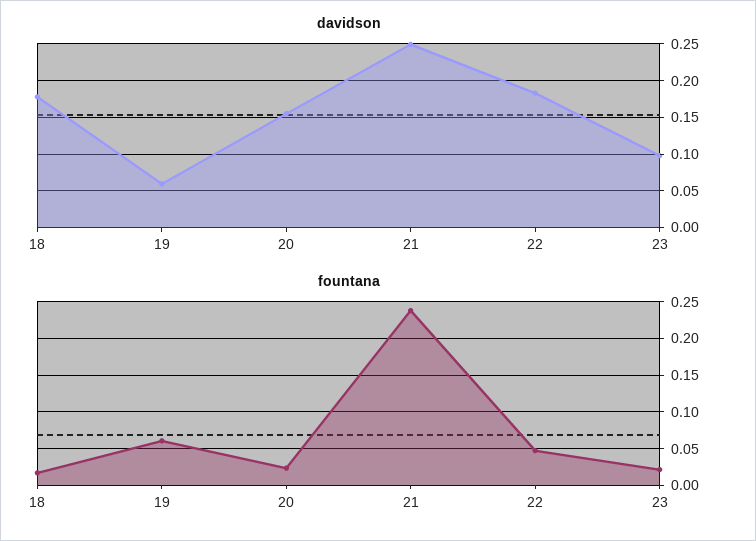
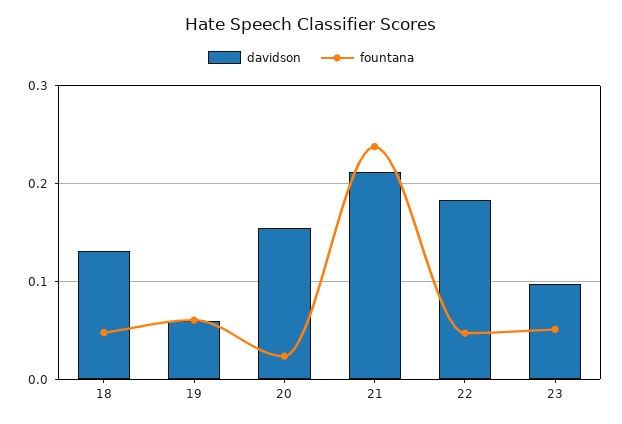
davidson, 18: 0.18 -> 0.13
davidson, 21: 0.25 -> 0.21
fountana, 18: 0.02 -> 0.05
fountana, 23: 0.02 -> 0.05

